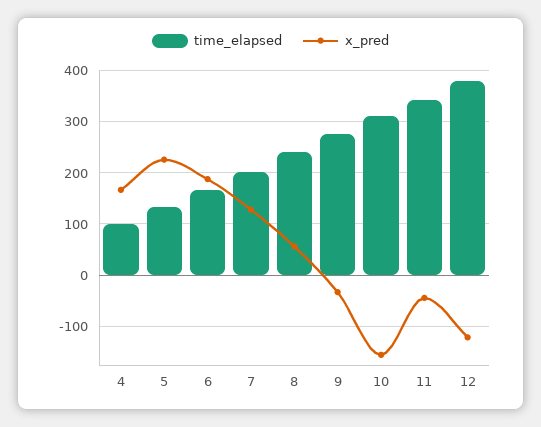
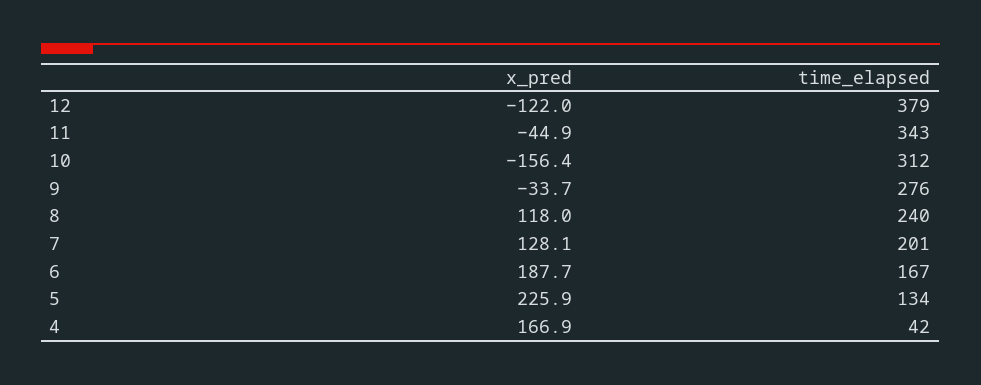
time_elapsed, 4: 100 -> 42
x_pred, 8: 60 -> 118

